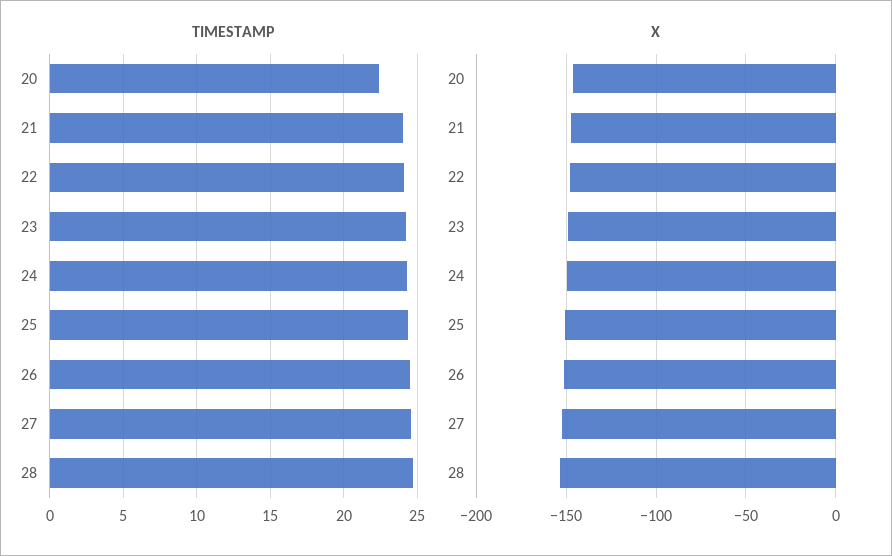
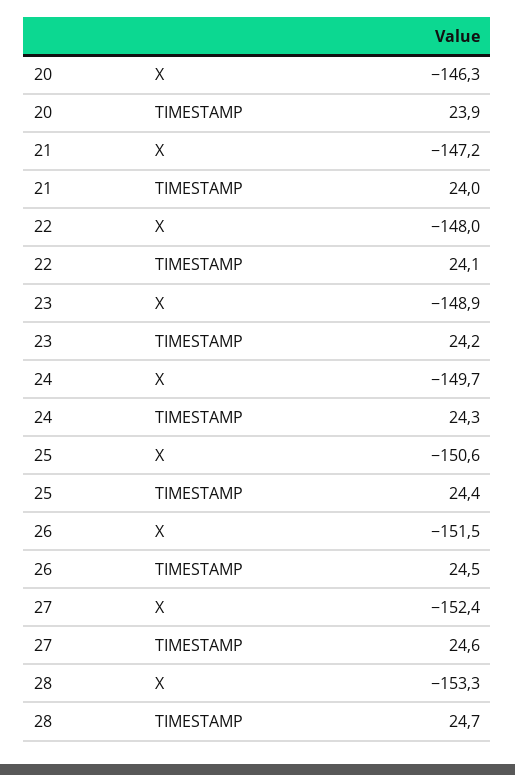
TIMESTAMP, 20: 22.5 -> 23.9

